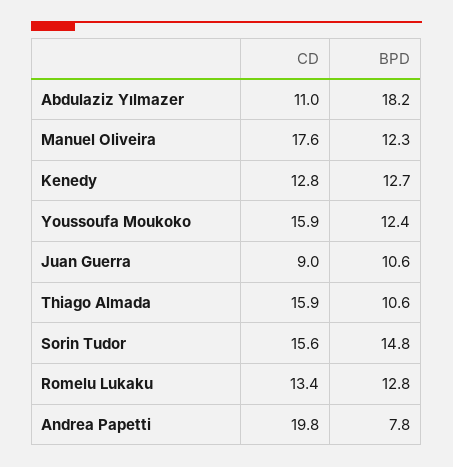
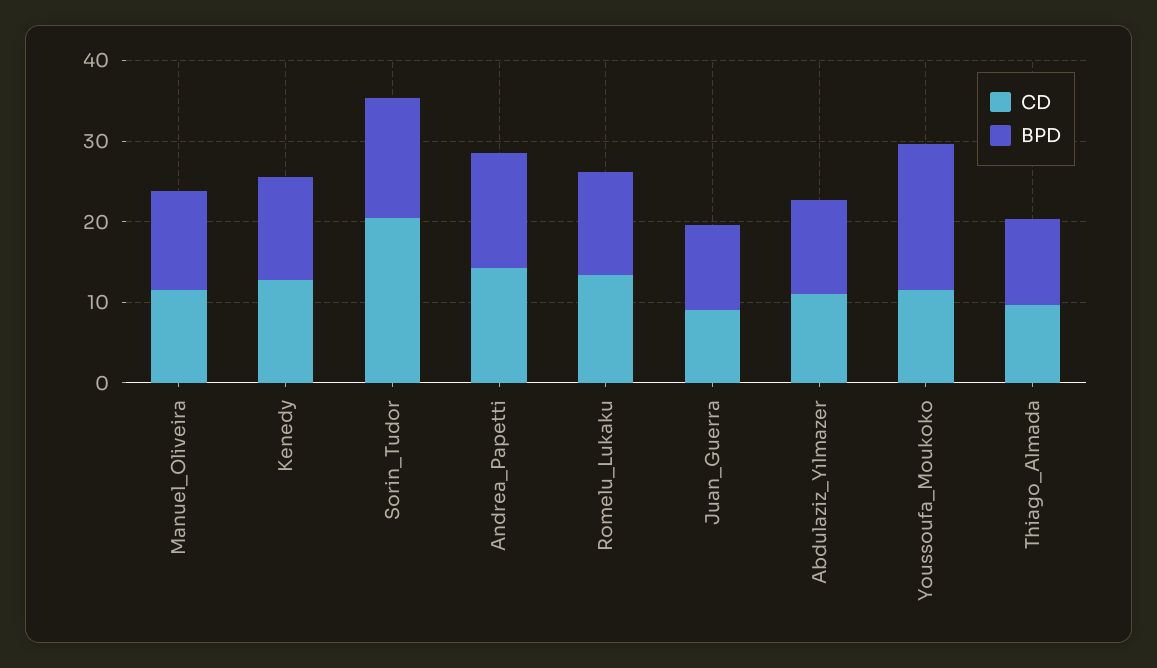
BPD, Abdulaziz Yılmazer: 18.2 -> 12
CD, Manuel Oliveira: 17.6 -> 12
CD, Youssoufa Moukoko: 15.9 -> 12
BPD, Youssoufa Moukoko: 12.4 -> 18
CD, Thiago Almada: 15.9 -> 10
CD, Sorin Tudor: 15.6 -> 20
CD, Andrea Papetti: 19.8 -> 14
BPD, Andrea Papetti: 7.8 -> 14

